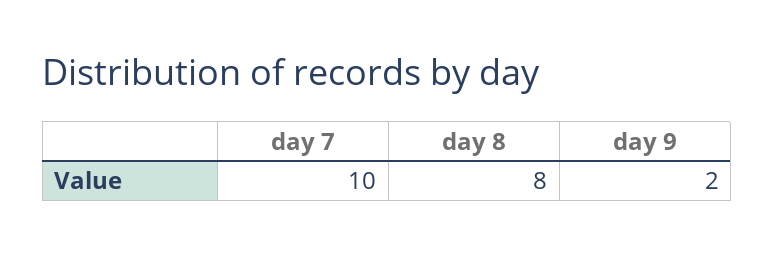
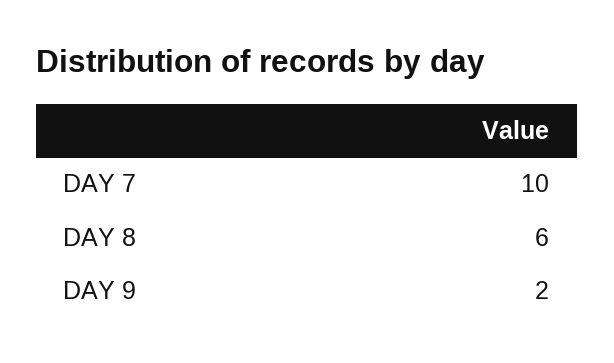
day 8: 8 -> 6

